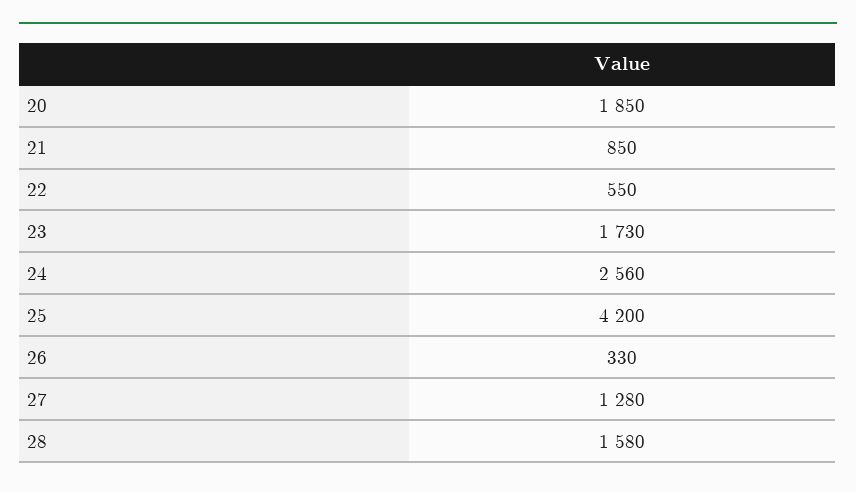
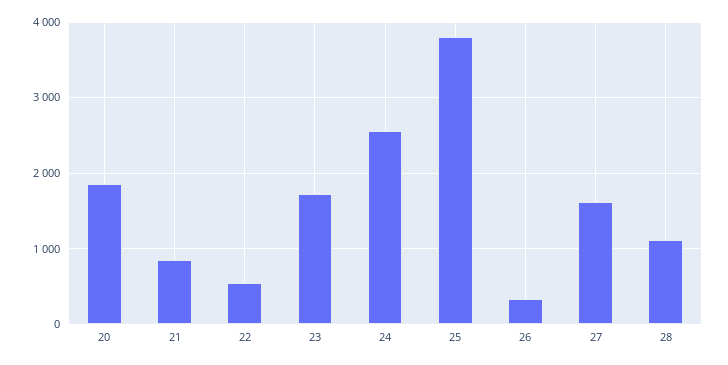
25: 4200 -> 3800
27: 1280 -> 1600
28: 1580 -> 1100

